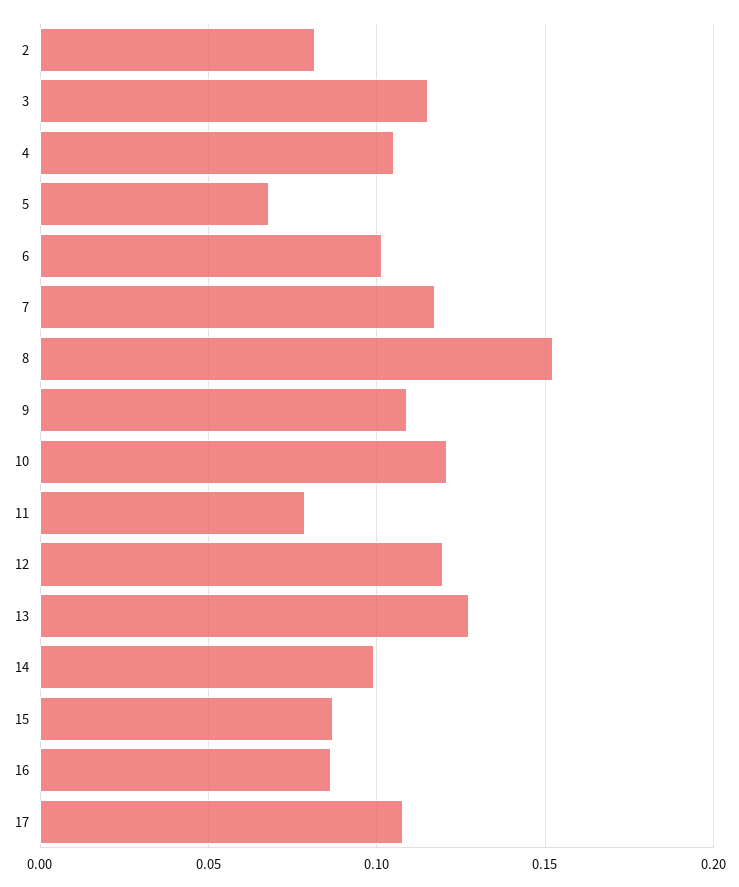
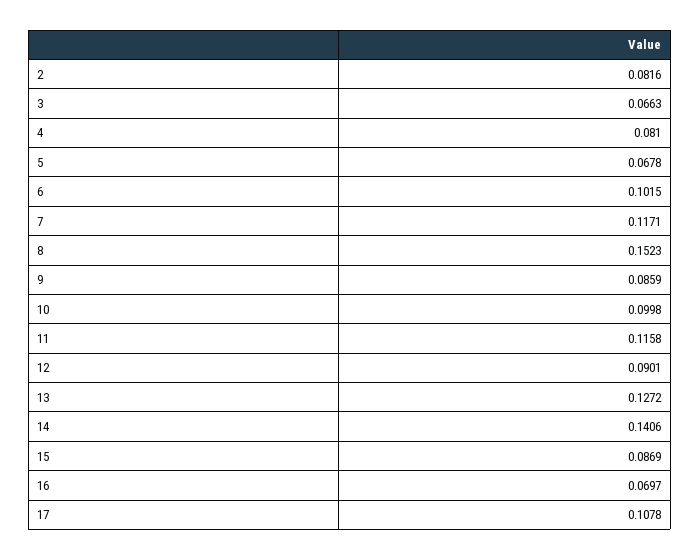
3: 0.115 -> 0.0663
4: 0.105 -> 0.081
9: 0.11 -> 0.0859
10: 0.12 -> 0.0998
11: 0.08 -> 0.1158
12: 0.12 -> 0.0901
14: 0.1 -> 0.1406
16: 0.085 -> 0.0697

